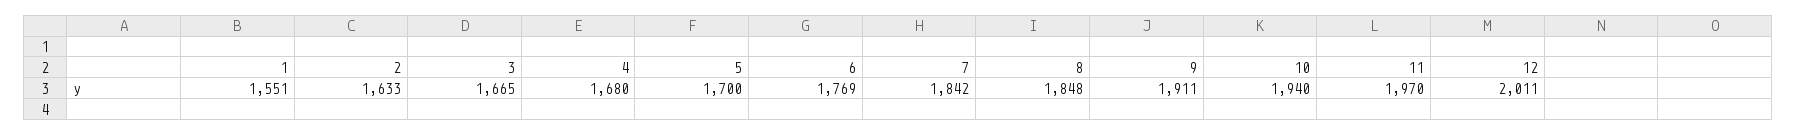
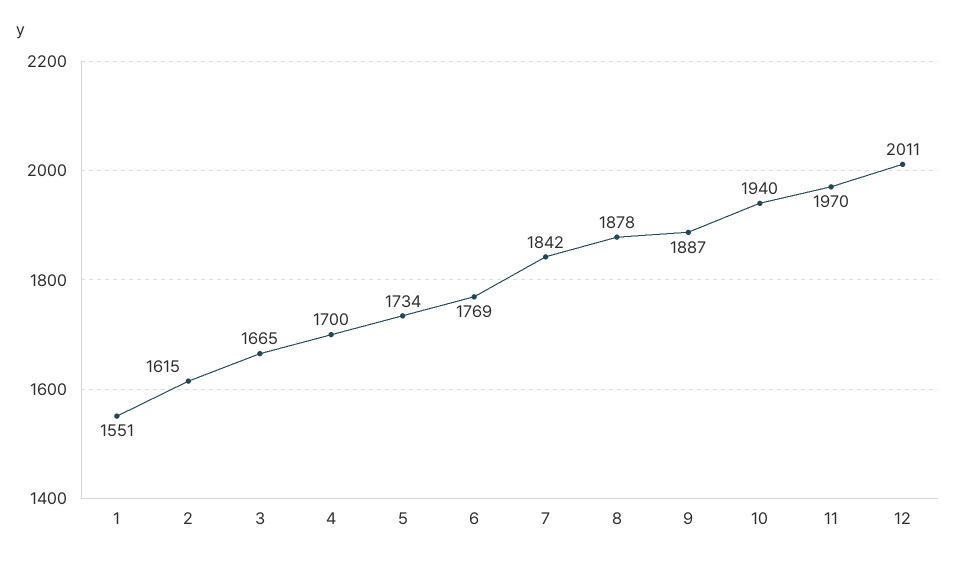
2: 1633 -> 1615
4: 1680 -> 1700
5: 1700 -> 1734
8: 1848 -> 1878
9: 1911 -> 1887

